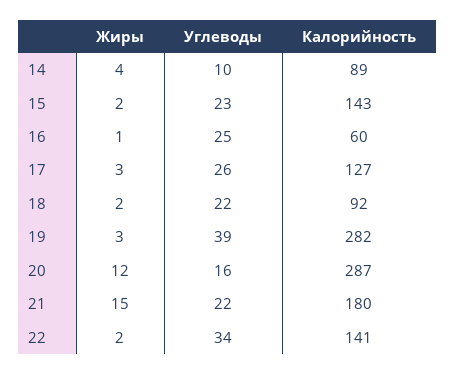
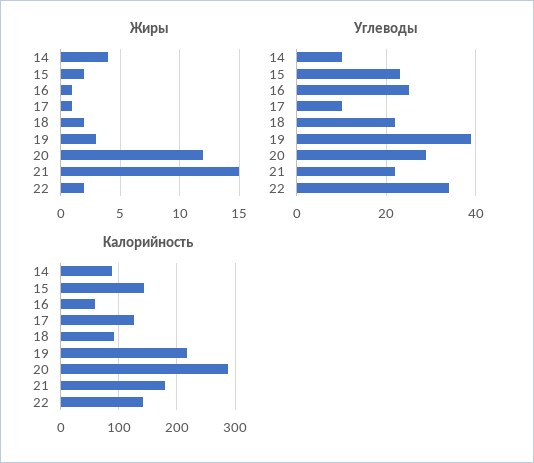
Жиры, 17: 3 -> 1
Углеводы, 17: 26 -> 10
Калорийность, 19: 282 -> 220
Углеводы, 20: 16 -> 30

